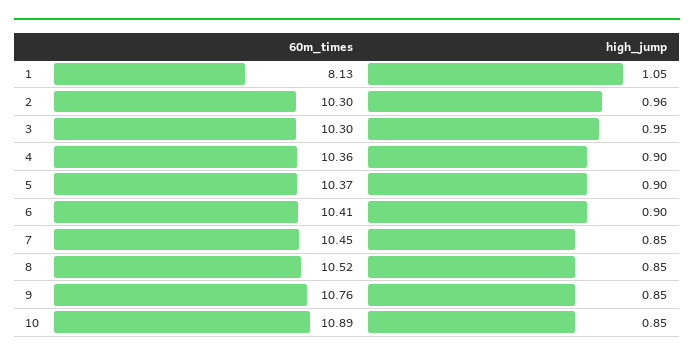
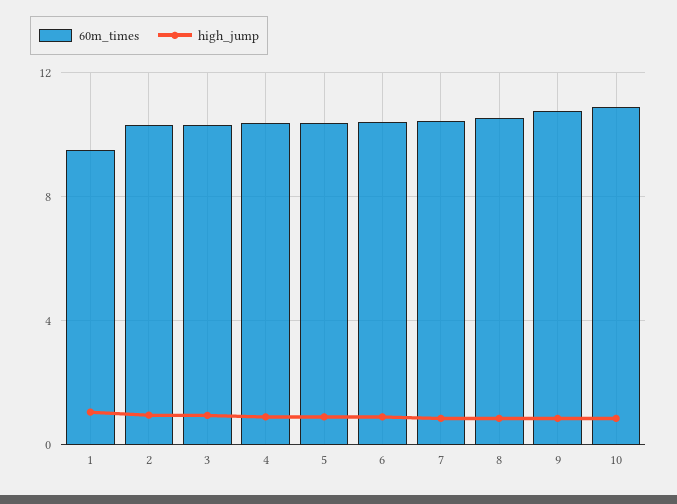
60m_times, 1: 8.13 -> 9.5

